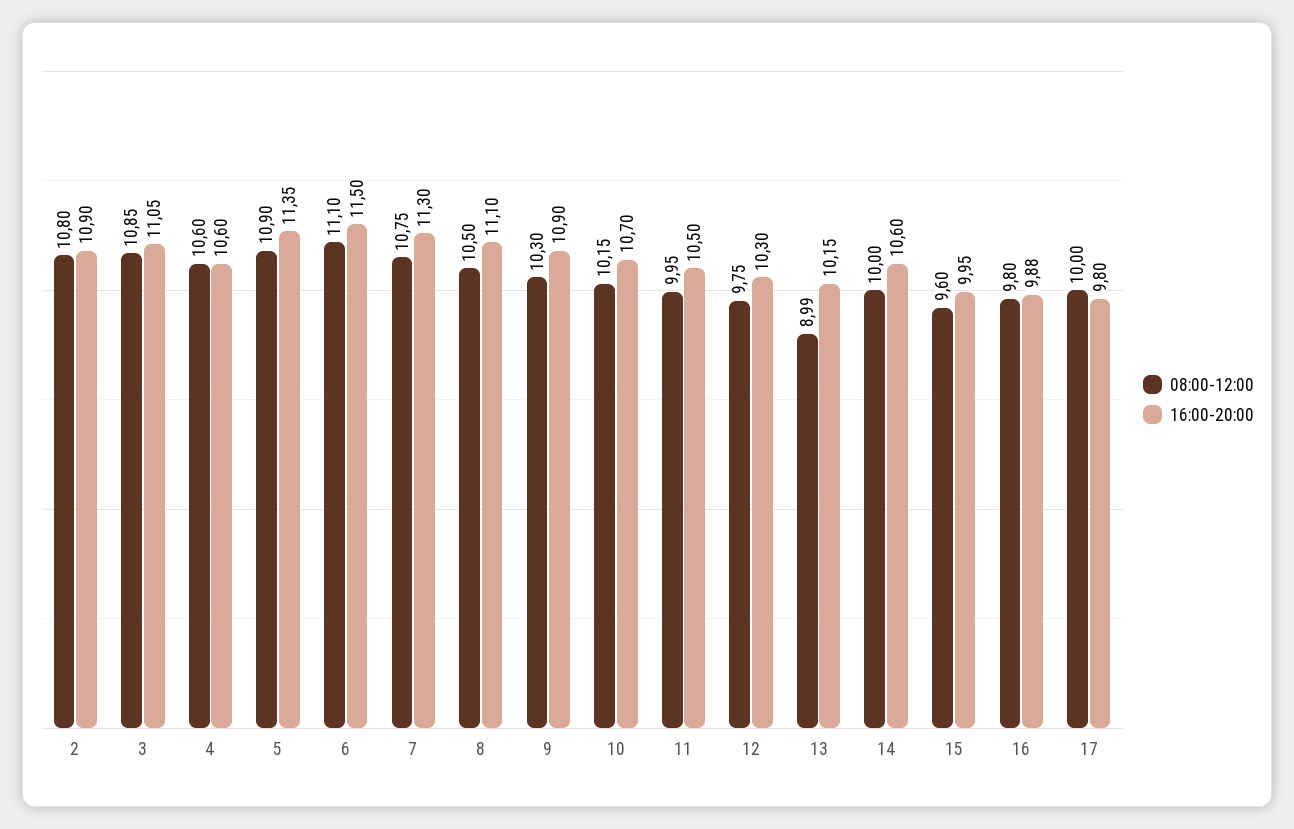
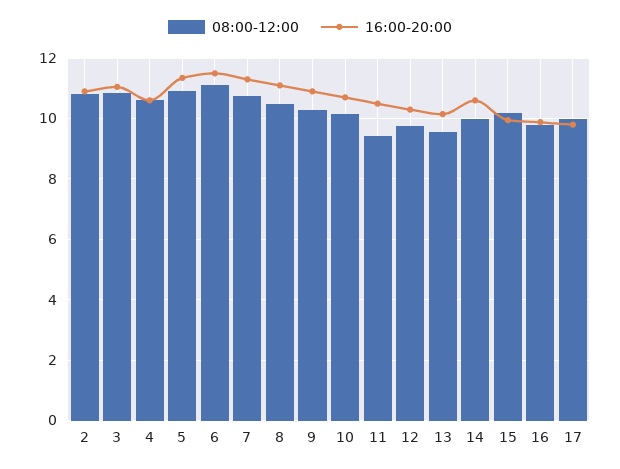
08:00-12:00, 11: 9.95 -> 9.4
08:00-12:00, 13: 8.99 -> 9.6
08:00-12:00, 15: 9.6 -> 10.2

